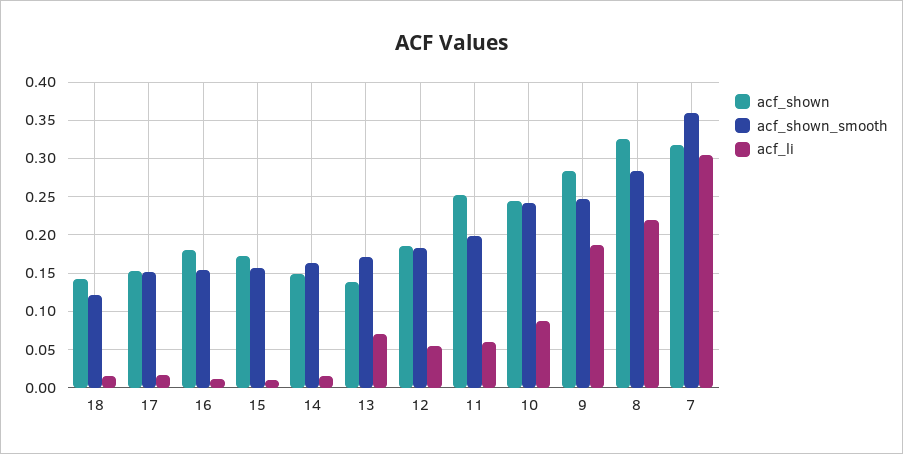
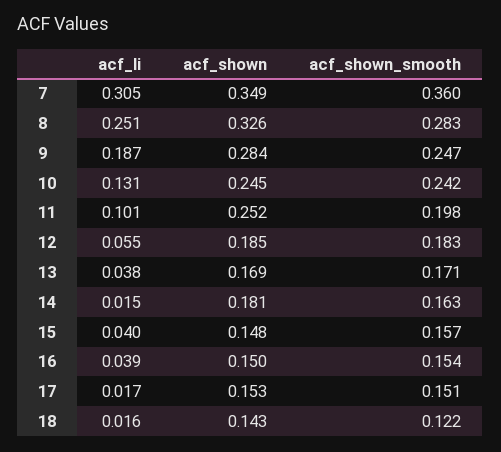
acf_shown, 16: 0.18 -> 0.15
acf_li, 16: 0.01 -> 0.039
acf_shown, 15: 0.17 -> 0.148
acf_li, 15: 0.01 -> 0.04
acf_shown, 14: 0.15 -> 0.181
acf_shown, 13: 0.14 -> 0.169
acf_li, 13: 0.07 -> 0.038
acf_li, 11: 0.06 -> 0.101
acf_li, 10: 0.09 -> 0.131
acf_li, 8: 0.22 -> 0.251
acf_shown, 7: 0.32 -> 0.349

